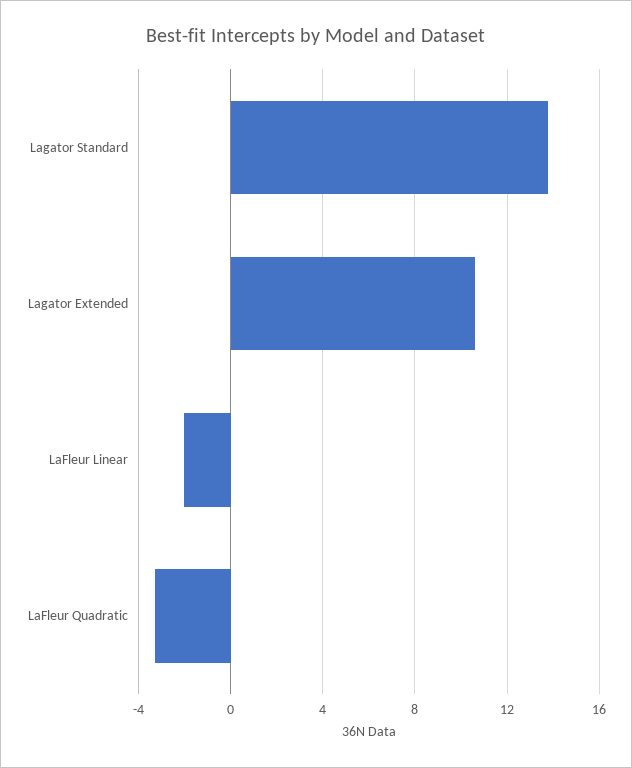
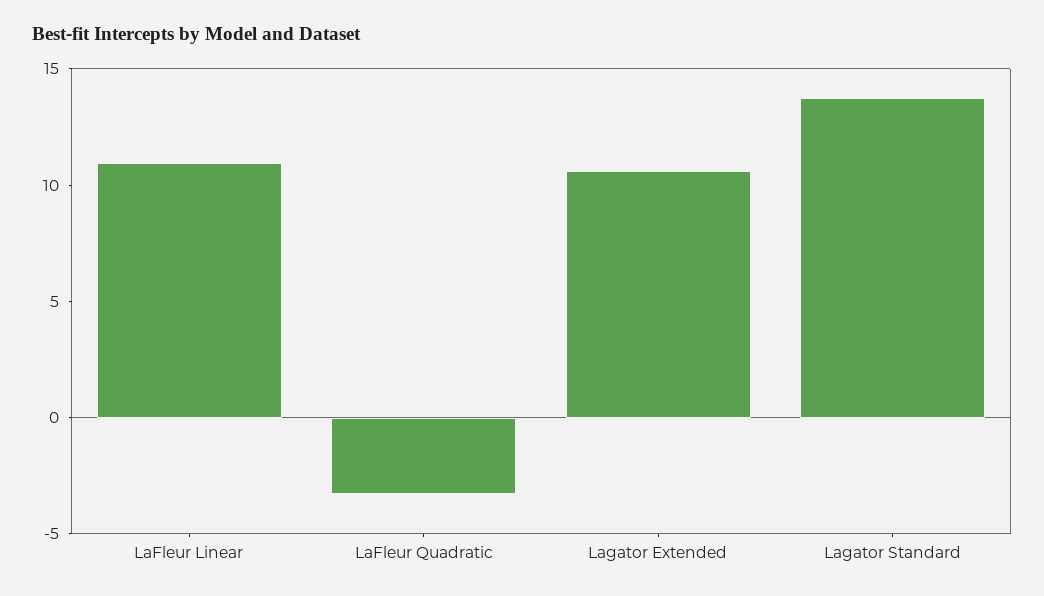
LaFleur Linear: -2 -> 11

